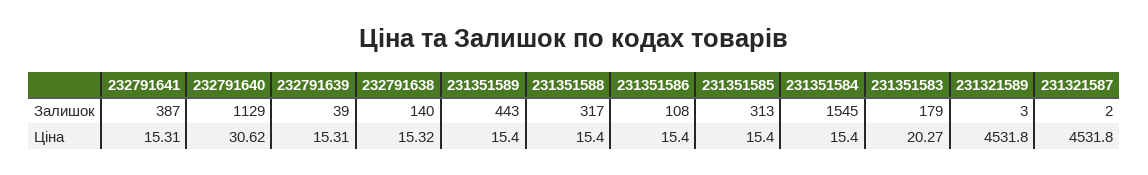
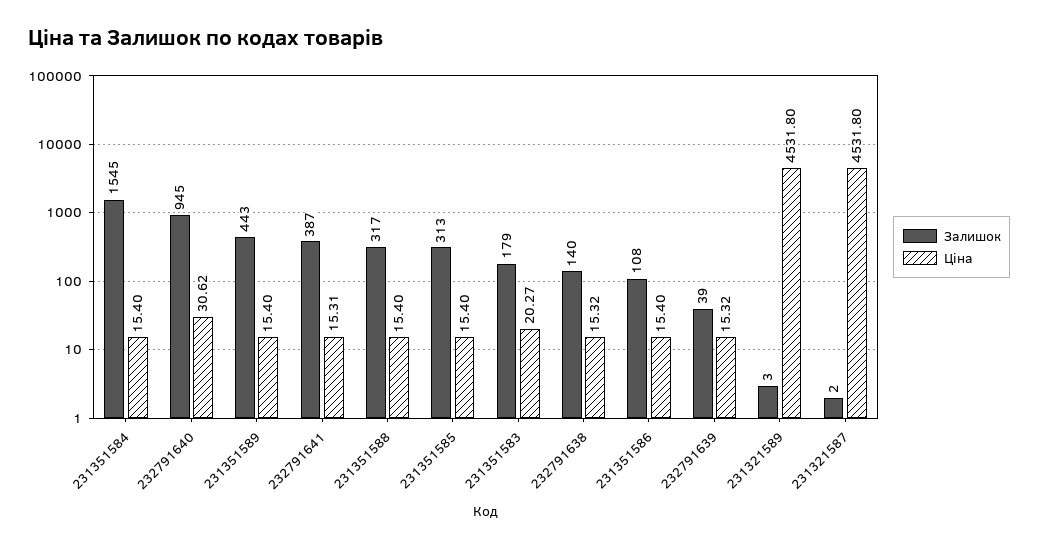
Залишок, 232791640: 1129 -> 945
Ціна, 232791639: 15.31 -> 15.32

